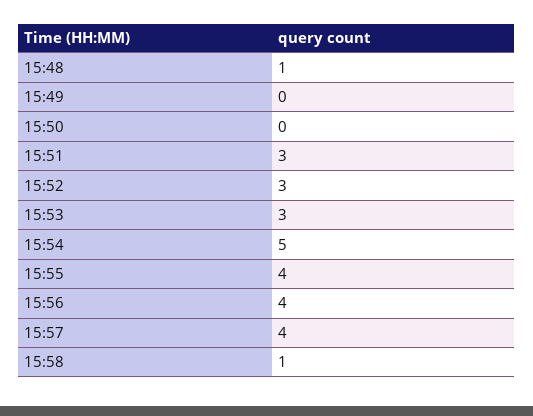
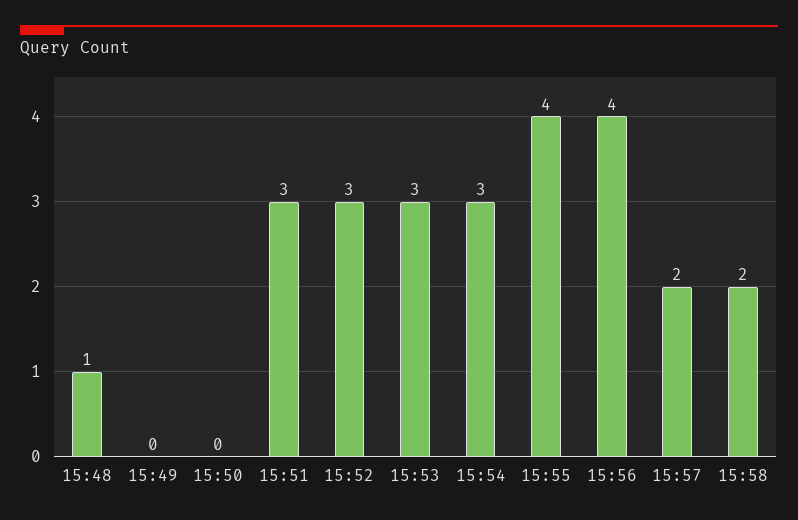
15:54: 5 -> 3
15:57: 4 -> 2
15:58: 1 -> 2

